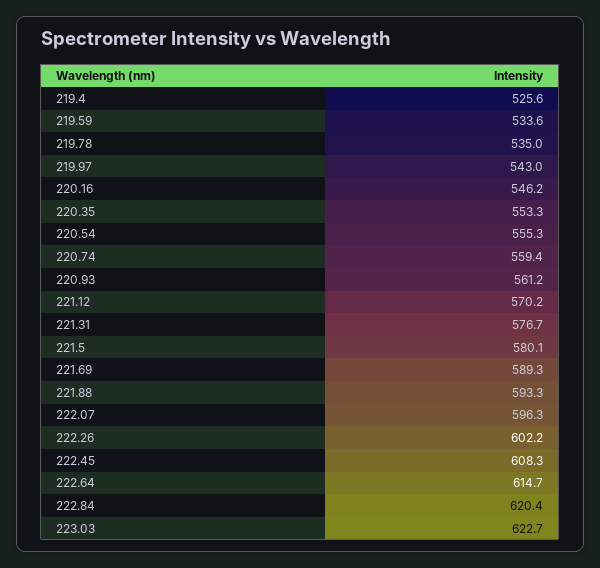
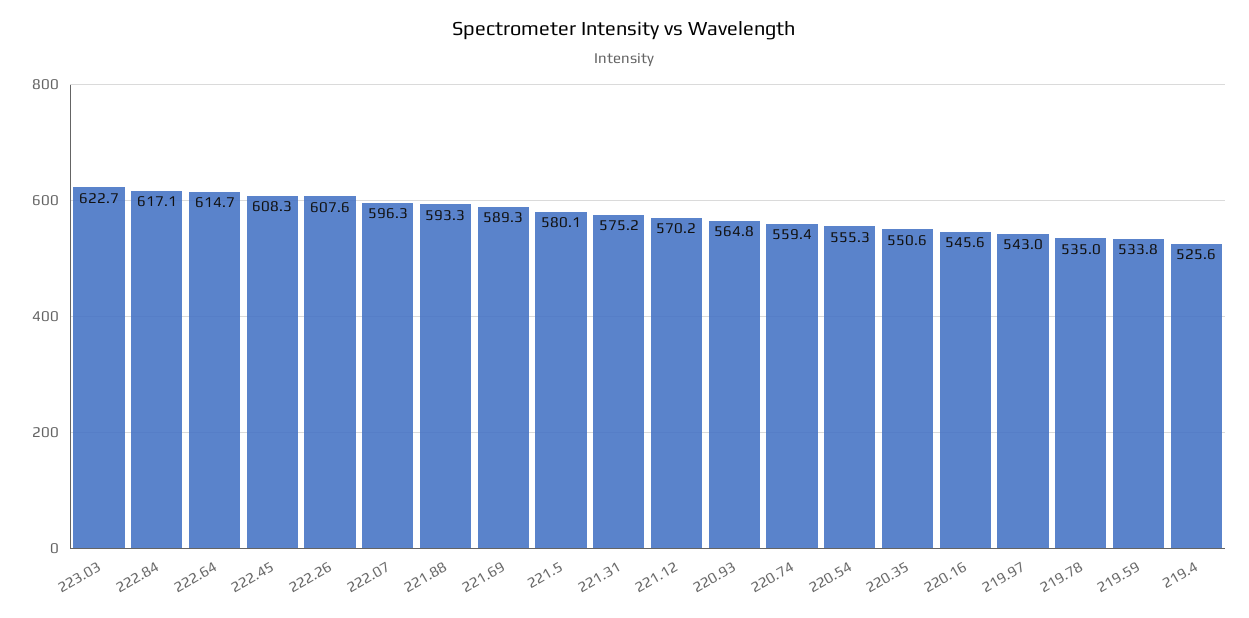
219.59: 533.6 -> 533.8
220.16: 546.2 -> 545.6
220.35: 553.3 -> 550.6
220.93: 561.2 -> 564.8
221.31: 576.7 -> 575.2
222.26: 602.2 -> 607.6
222.84: 620.4 -> 617.1

